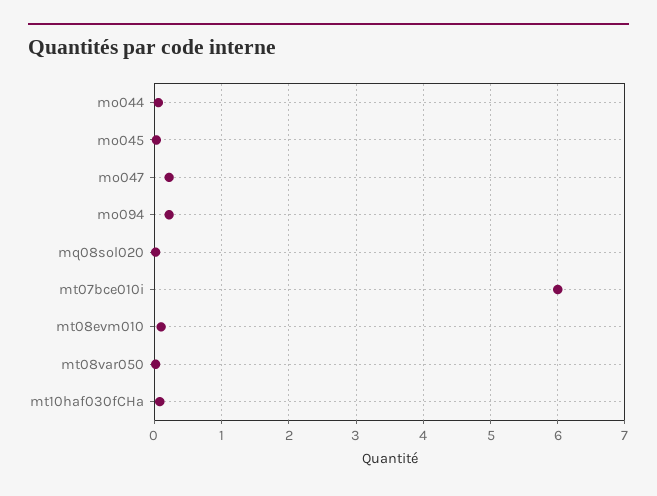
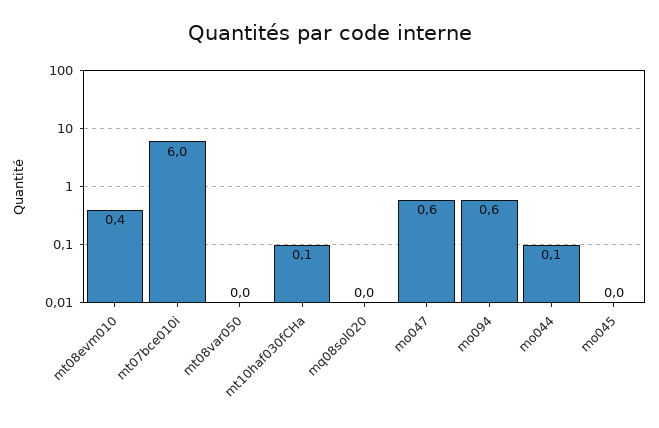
mo047: 0.2 -> 0.6
mo094: 0.2 -> 0.6
mt08evm010: 0.1 -> 0.4

